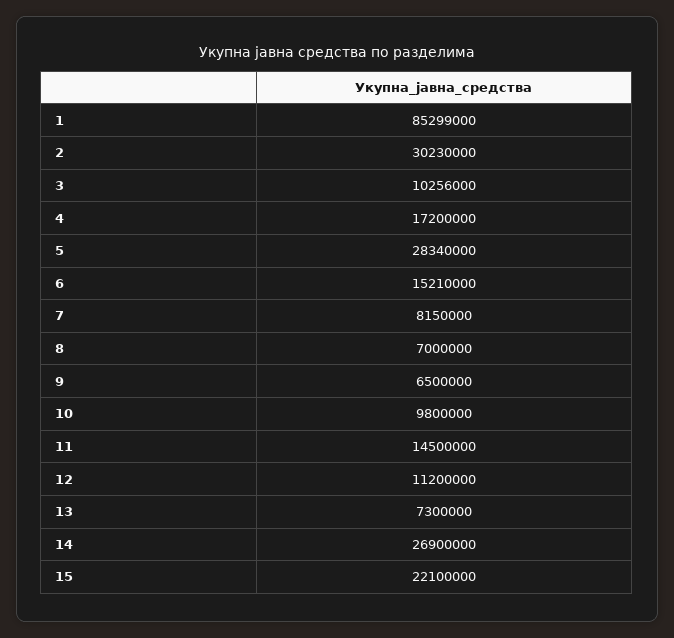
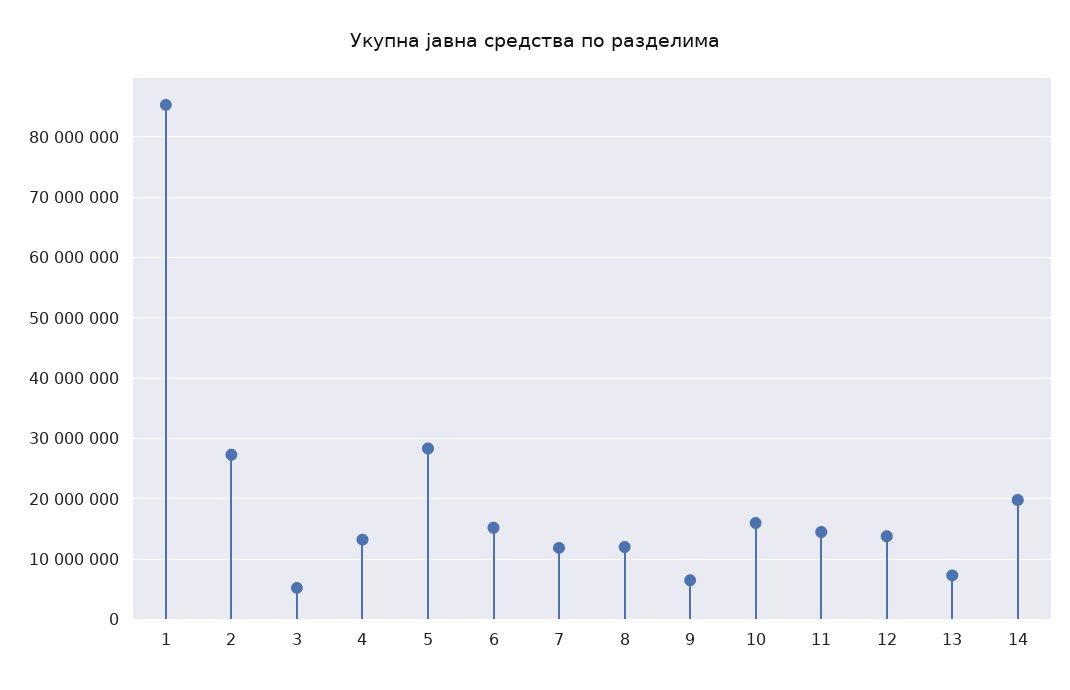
2: 30230000 -> 27000000
3: 10256000 -> 5000000
4: 17200000 -> 13000000
7: 8150000 -> 12000000
8: 7000000 -> 12000000
10: 9800000 -> 16000000
12: 11200000 -> 14000000
14: 26900000 -> 20000000
15: 22100000 -> none

